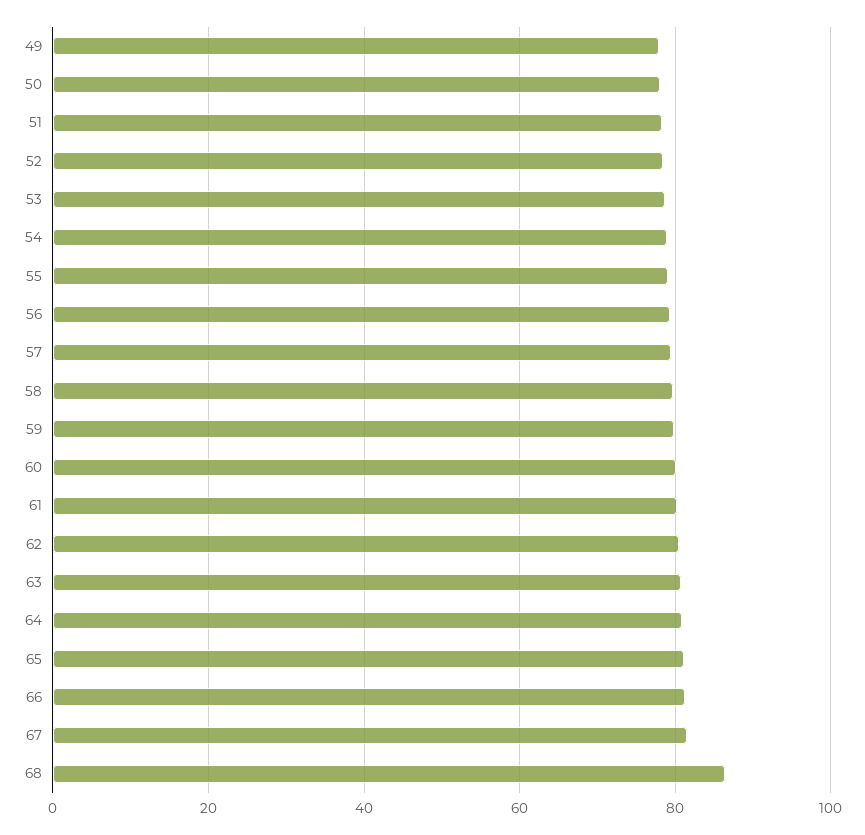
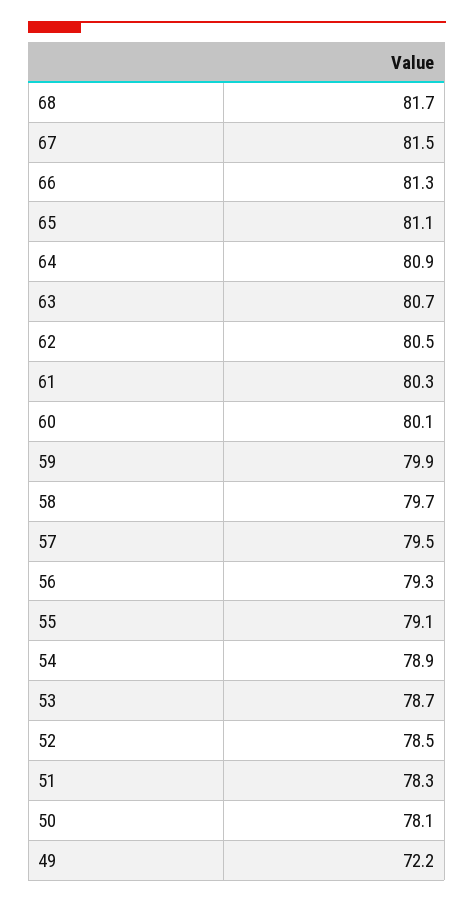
49: 78 -> 72.2
68: 86 -> 81.7

